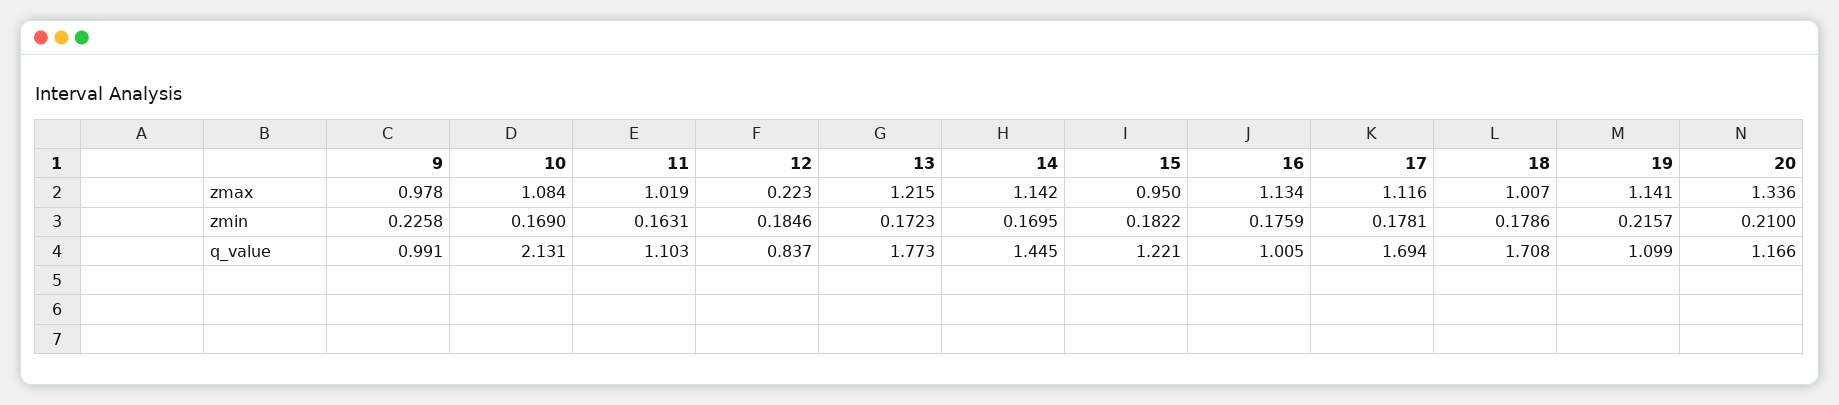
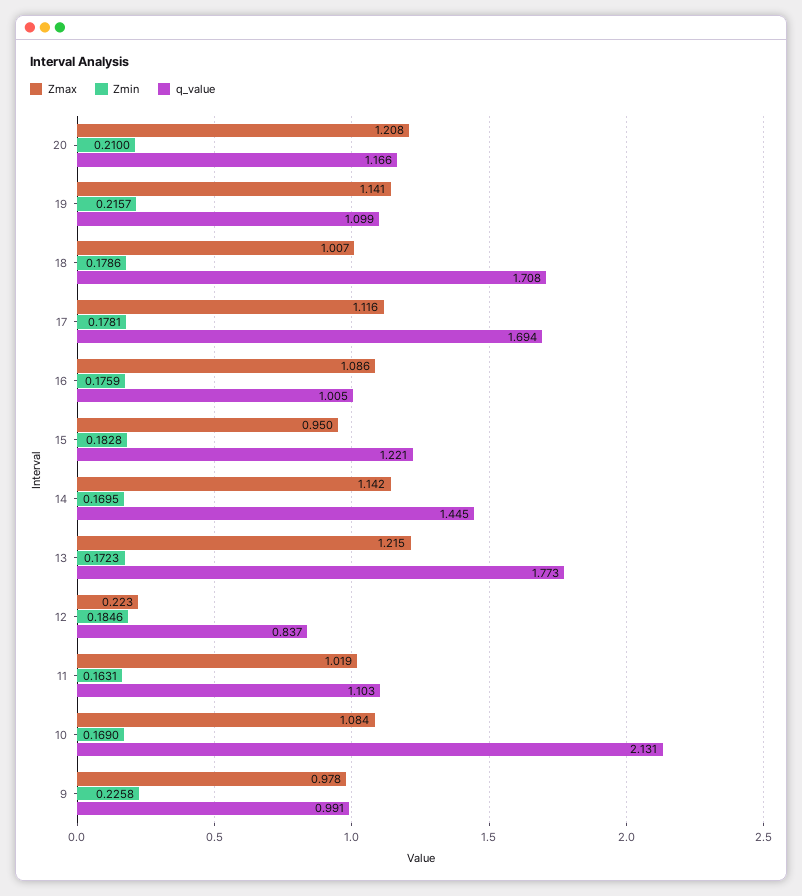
zmax, 16: 1.134 -> 1.086
zmax, 20: 1.336 -> 1.208
zmin, 15: 0.1822 -> 0.1828

